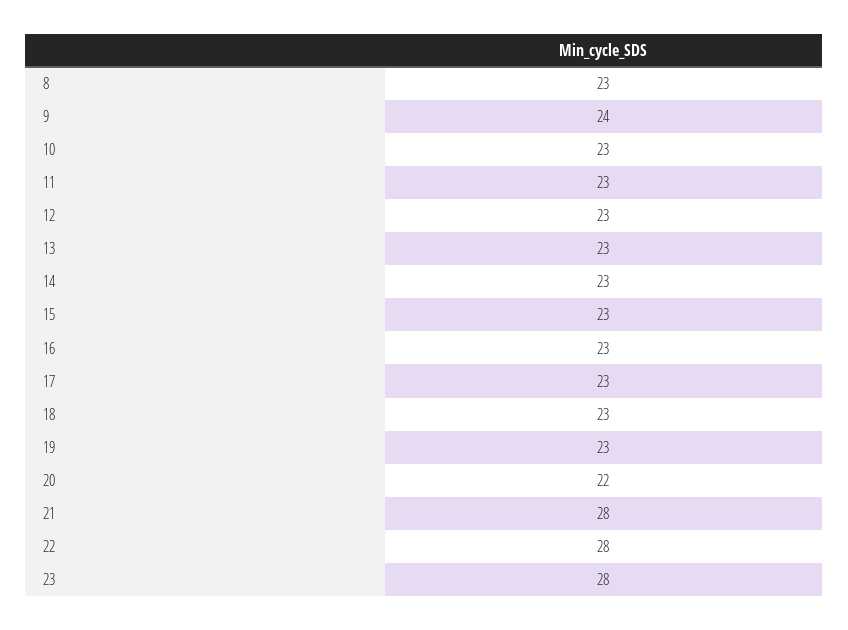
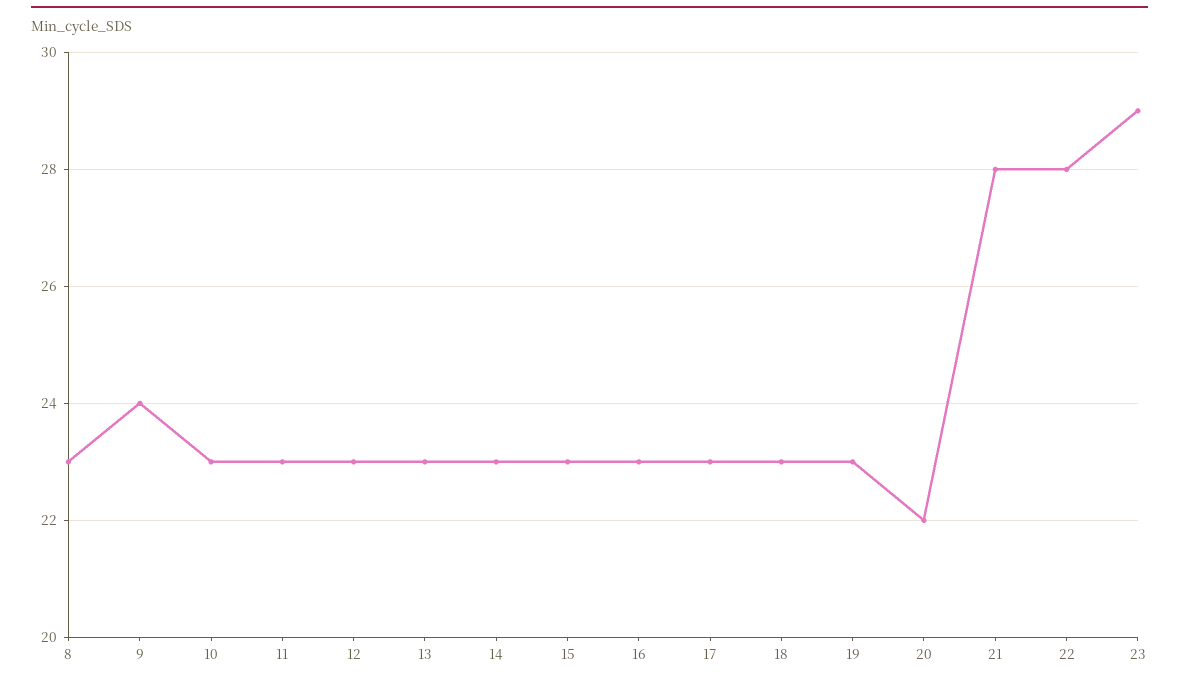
23: 28 -> 29

